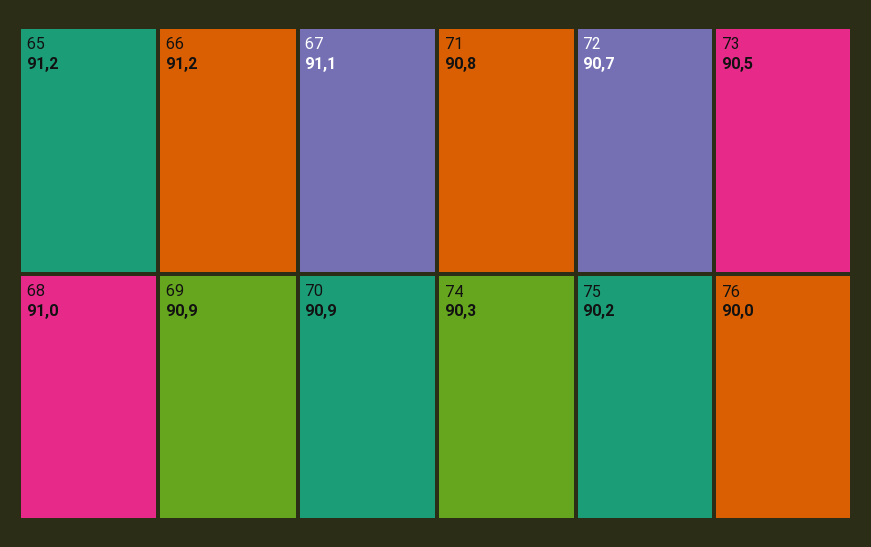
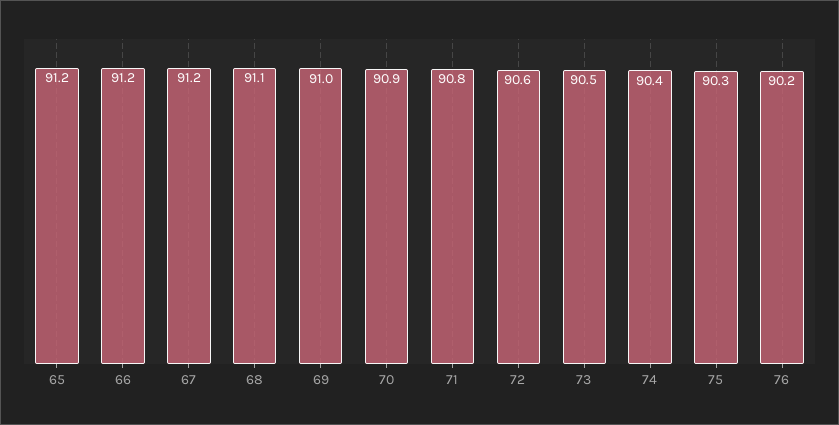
67: 91.1 -> 91.2
68: 91 -> 91.1
69: 90.9 -> 91
72: 90.7 -> 90.6
74: 90.3 -> 90.4
75: 90.2 -> 90.3
76: 90 -> 90.2

